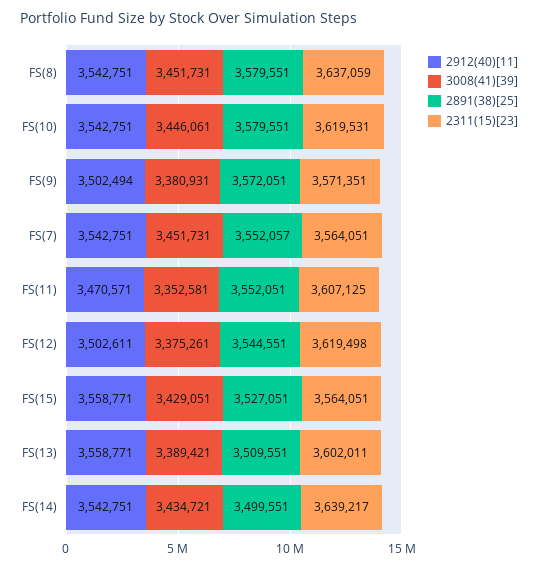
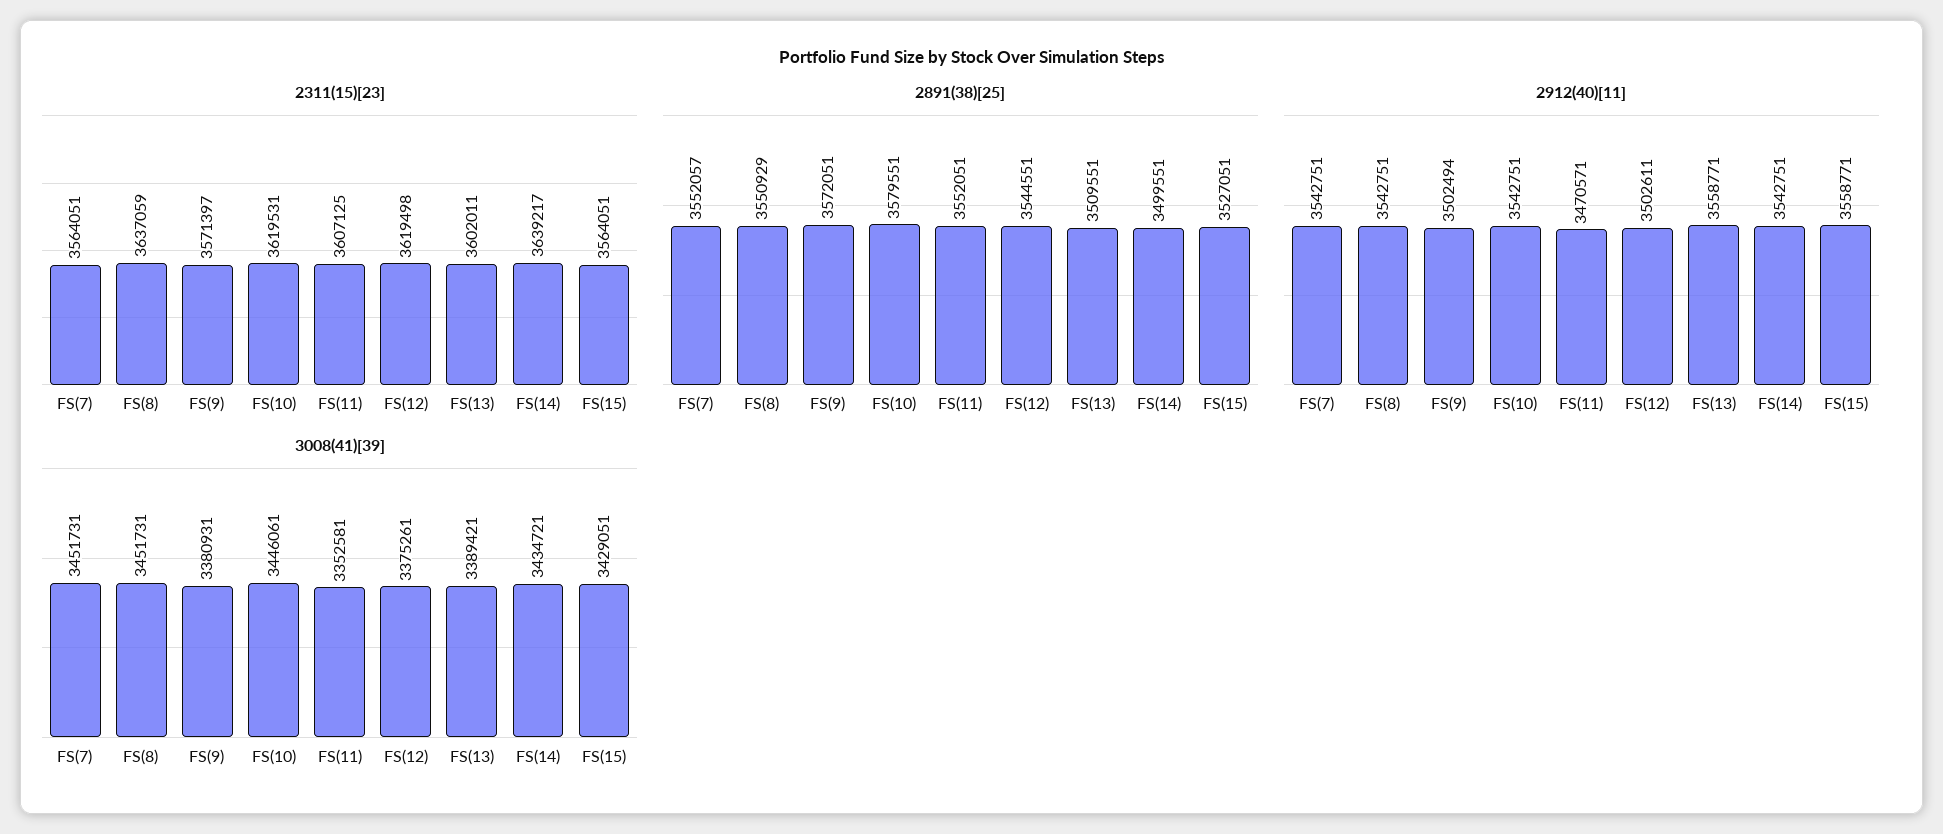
2891(38)[25], FS(8): 3579551 -> 3550929
2311(15)[23], FS(9): 3571351 -> 3571397

